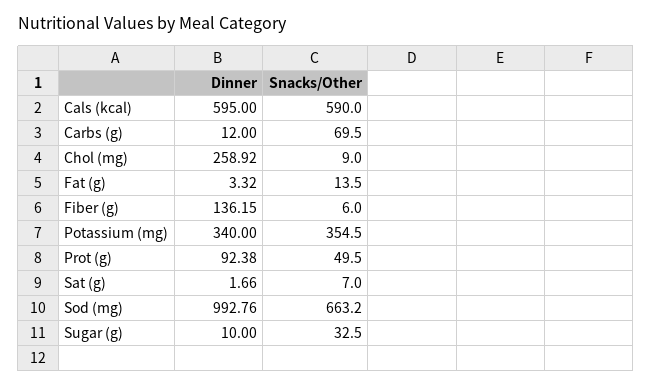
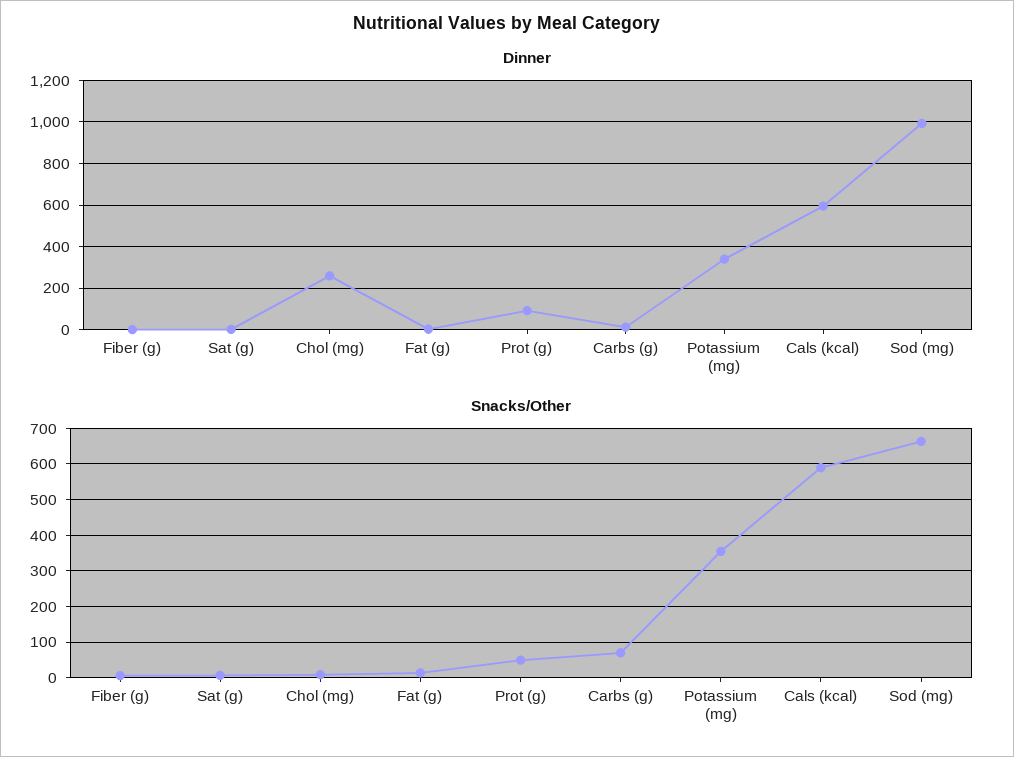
Dinner, Fiber (g): 136.15 -> 0
Dinner, Sugar (g): 10 -> none
Snacks/Other, Sugar (g): 32.5 -> none

